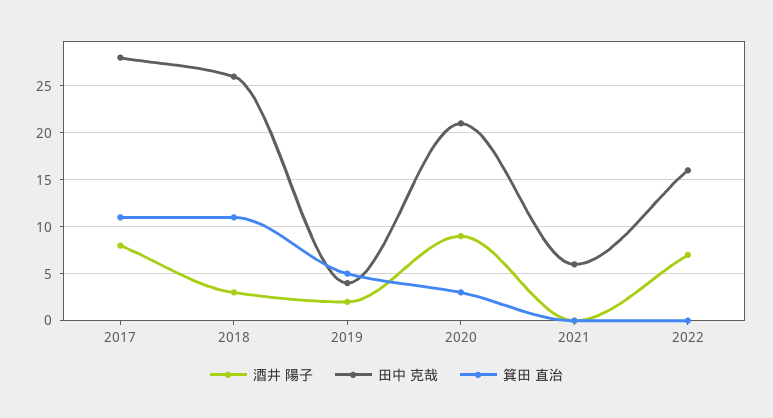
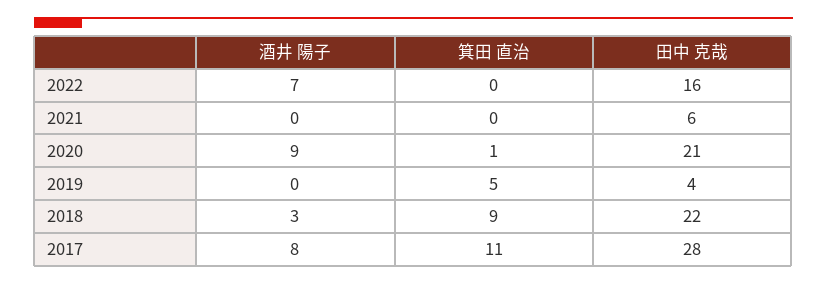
田中 克哉, 2018: 26 -> 22
箕田 直治, 2018: 11 -> 9
酒井 陽子, 2019: 2 -> 0
箕田 直治, 2020: 3 -> 1

